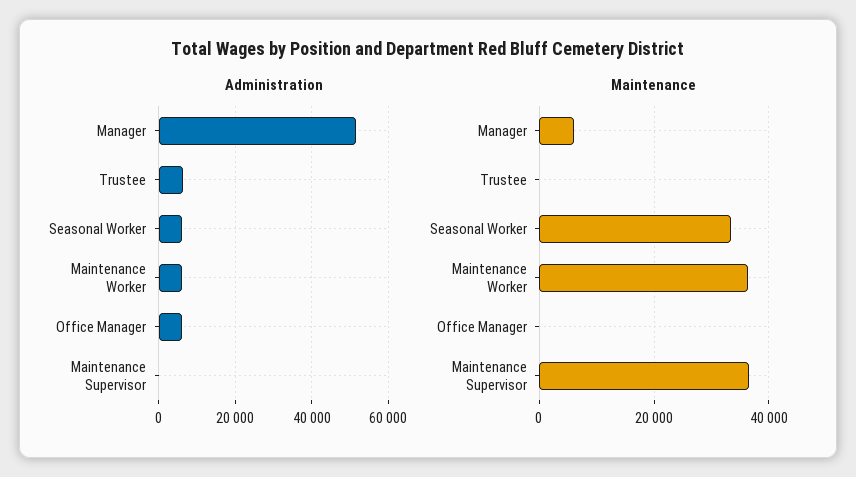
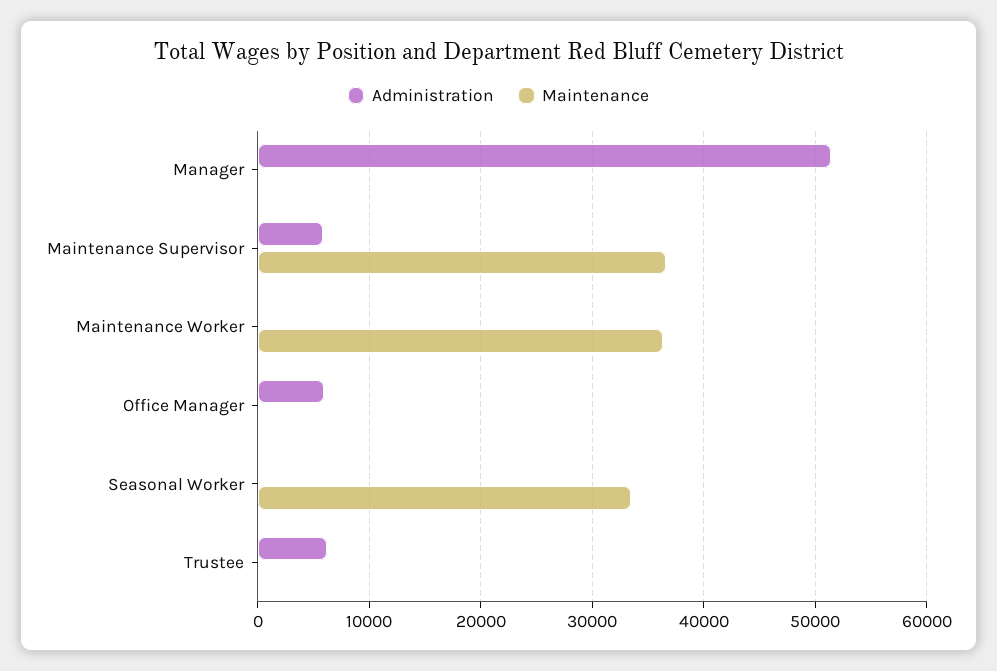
Administration, Seasonal Worker: 6000 -> 0
Administration, Maintenance Worker: 6000 -> 0
Administration, Maintenance Supervisor: 0 -> 6000
Maintenance, Manager: 6000 -> 0

